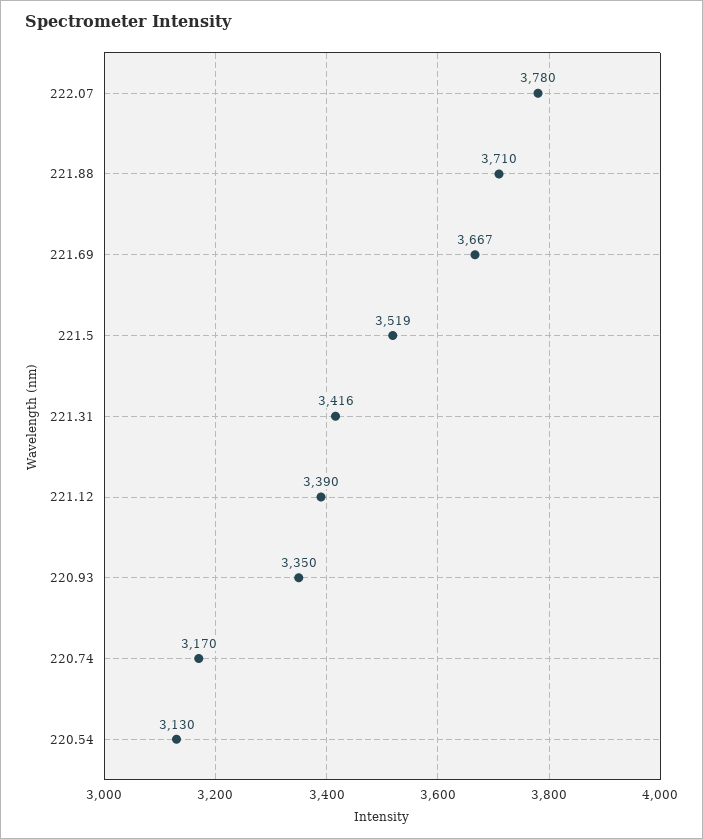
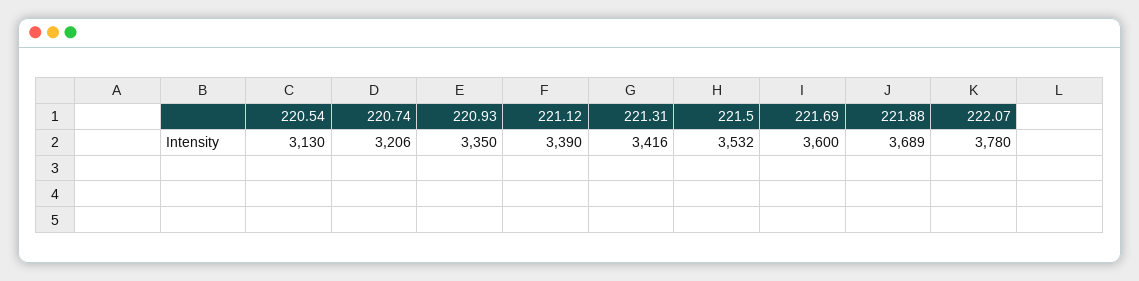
221.88: 3710 -> 3689
221.69: 3667 -> 3600
221.5: 3519 -> 3532
220.74: 3170 -> 3206

